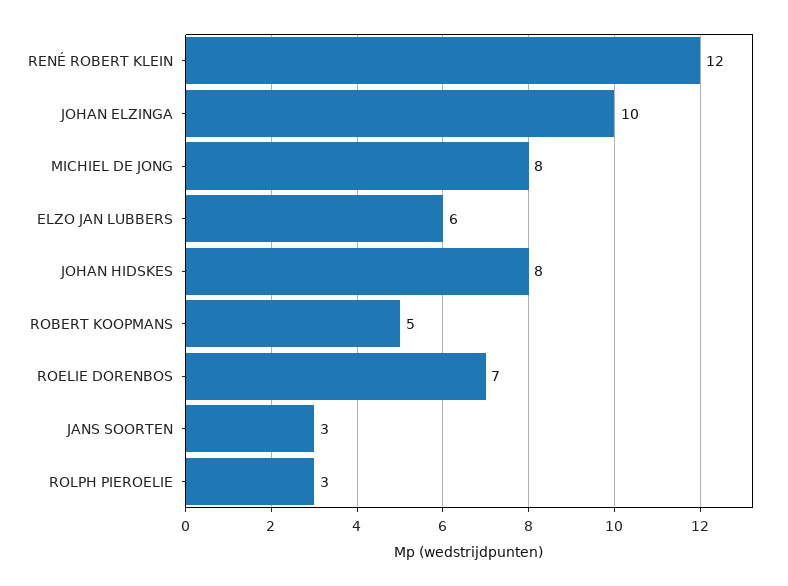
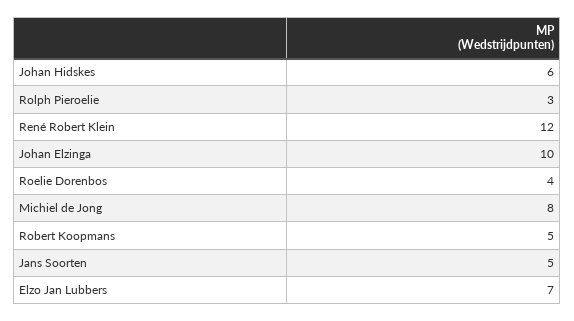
ELZO JAN LUBBERS: 6 -> 7
JOHAN HIDSKES: 8 -> 6
ROELIE DORENBOS: 7 -> 4
JANS SOORTEN: 3 -> 5

